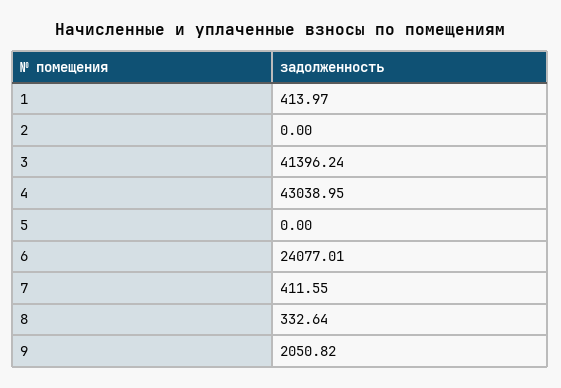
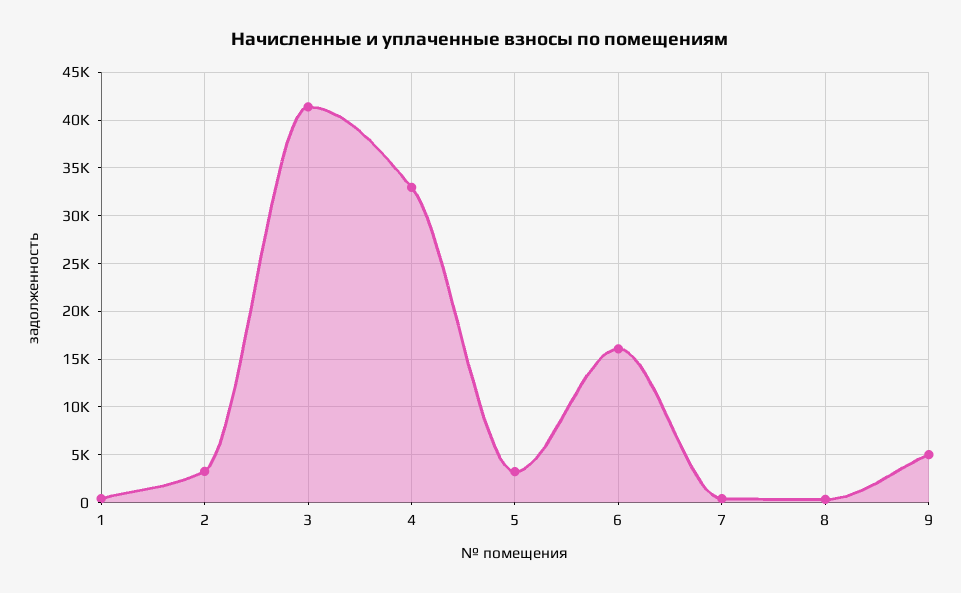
2: 0 -> 3000
4: 43038.95 -> 33000
5: 0 -> 3000
6: 24077.01 -> 16000
9: 2050.82 -> 5000

